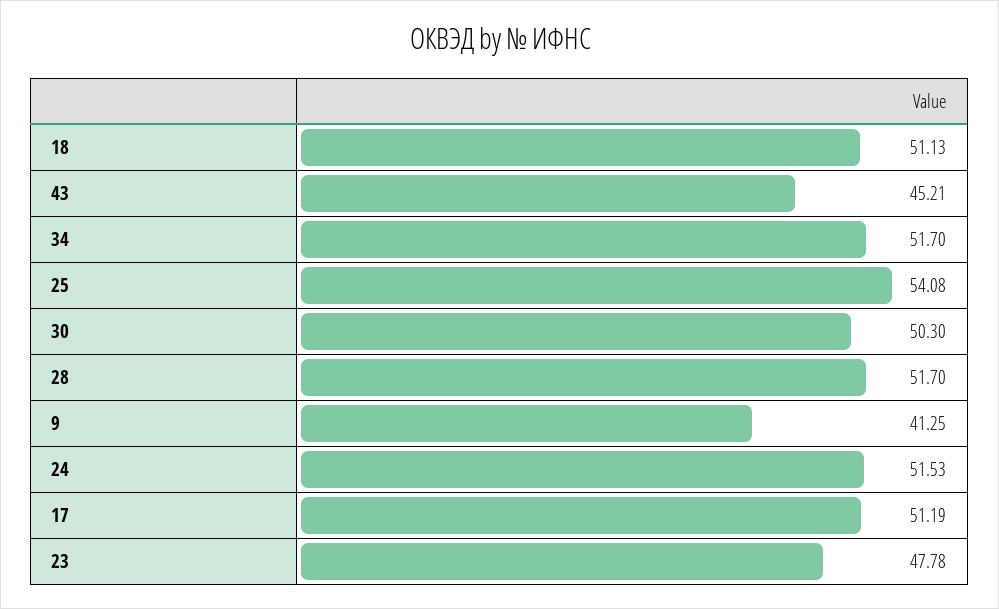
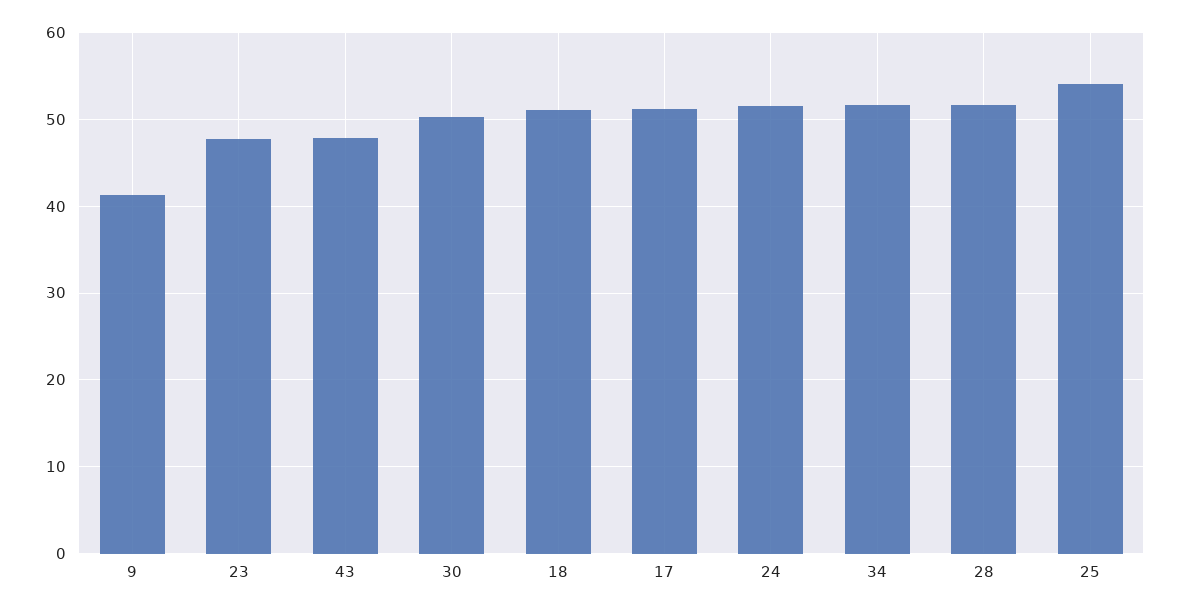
43: 45.21 -> 48

